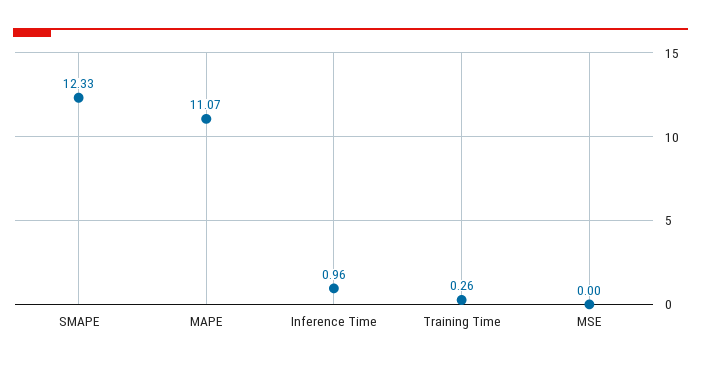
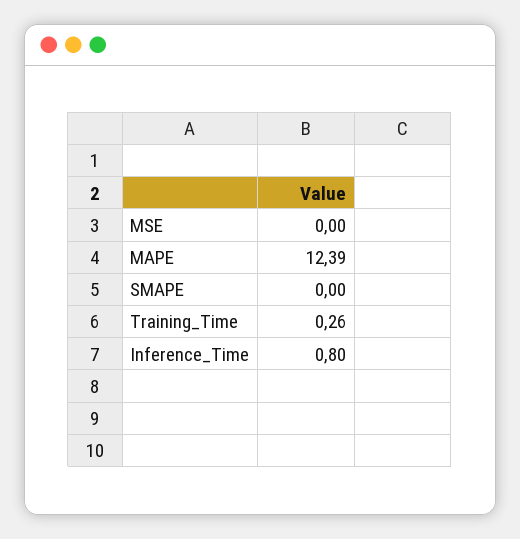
SMAPE: 12.33 -> 0
MAPE: 11.07 -> 12.39
Inference Time: 0.96 -> 0.8

